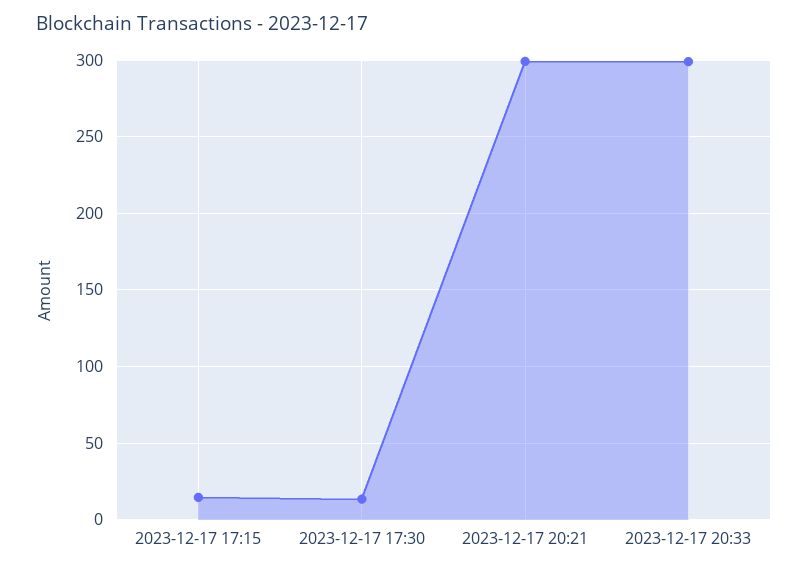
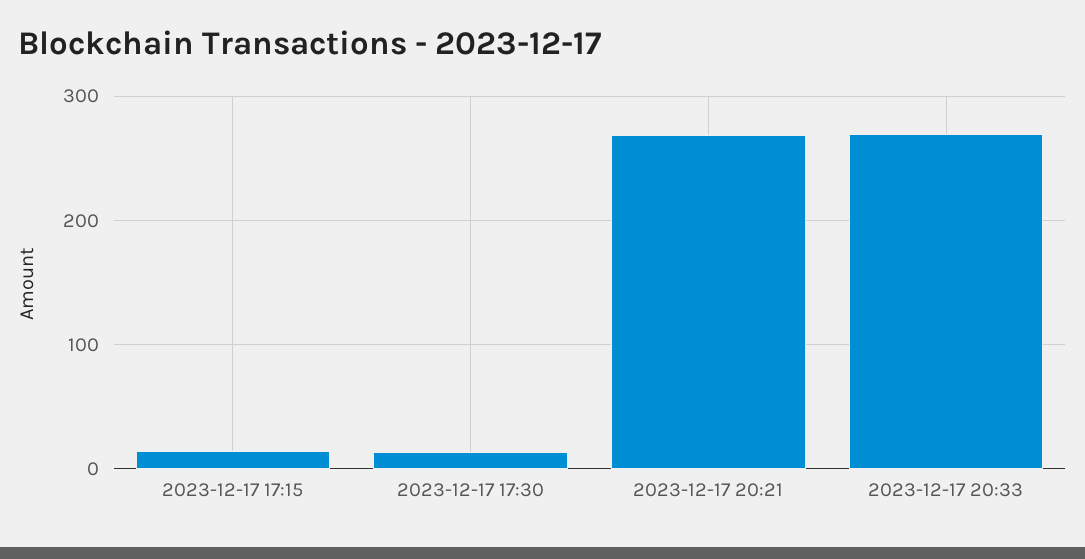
2023-12-17 20:21: 300 -> 270
2023-12-17 20:33: 300 -> 270

